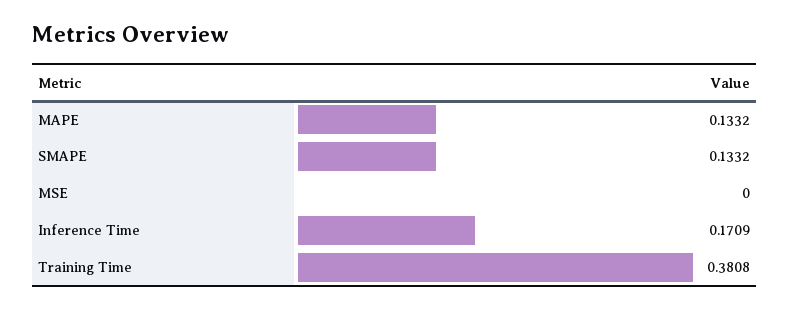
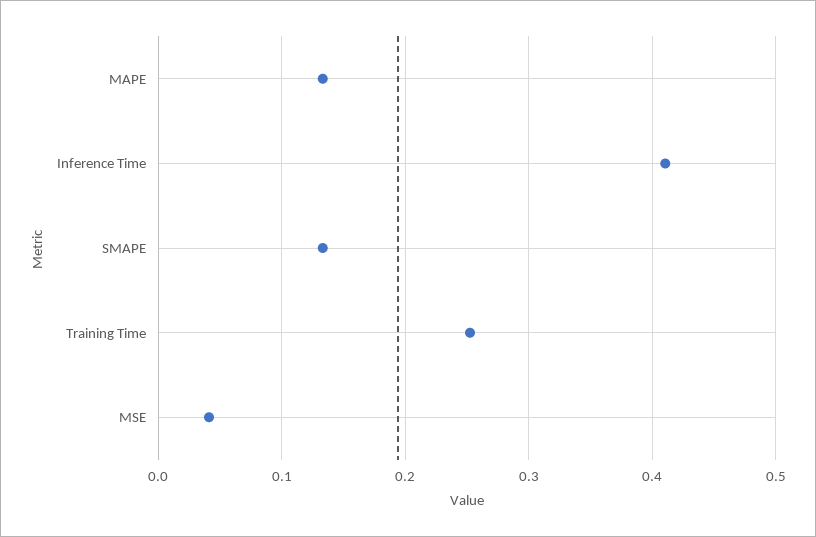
MSE: 0 -> 0.04
Inference Time: 0.1709 -> 0.41
Training Time: 0.3808 -> 0.25

